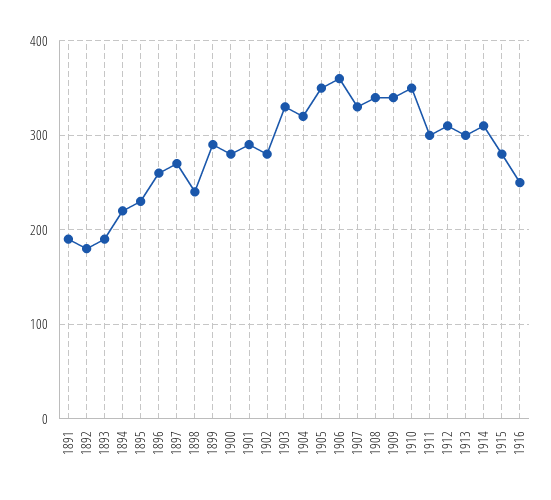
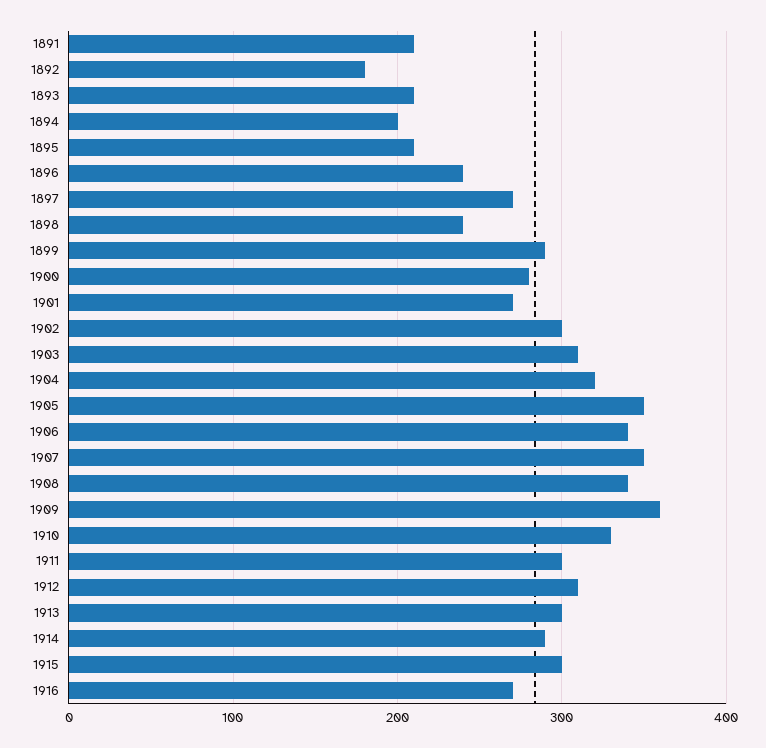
1891: 190 -> 210
1893: 190 -> 210
1894: 220 -> 200
1895: 230 -> 210
1896: 260 -> 240
1901: 290 -> 270
1902: 280 -> 300
1903: 330 -> 310
1906: 360 -> 340
1907: 330 -> 350
1909: 340 -> 360
1910: 350 -> 330
1914: 310 -> 290
1915: 280 -> 300
1916: 250 -> 270

